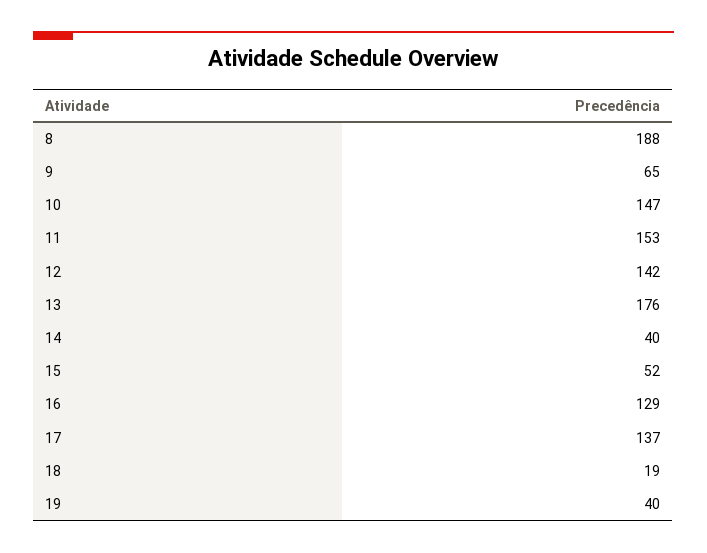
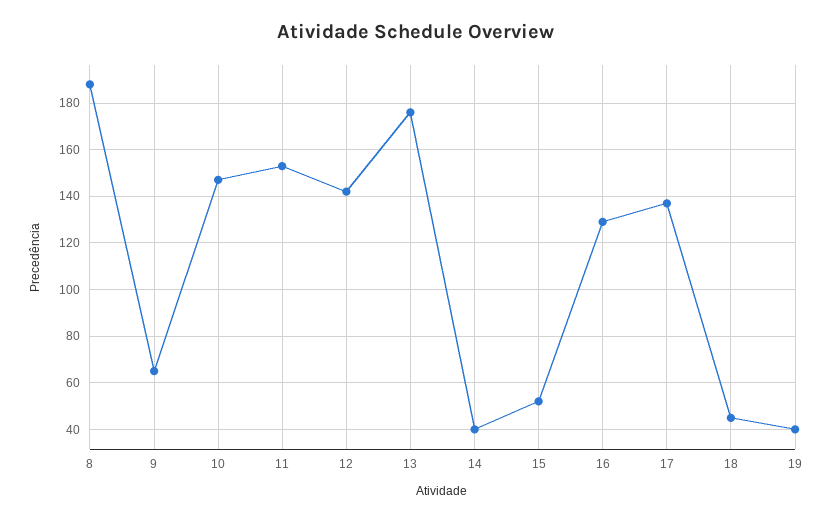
18: 19 -> 45

